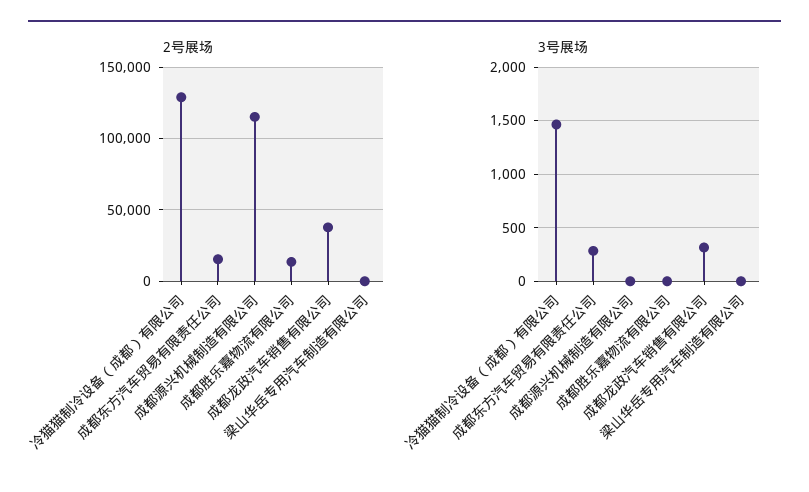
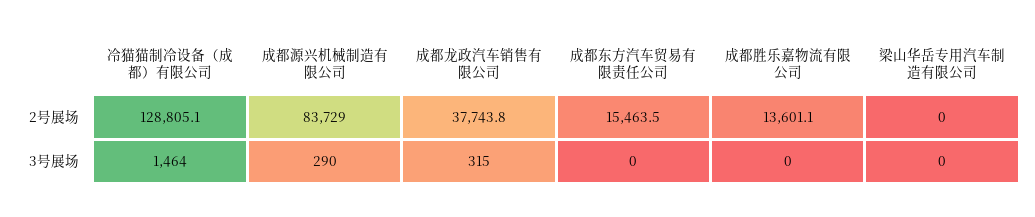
2号展场, 成都源兴机械制造有限公司: 115000 -> 83729
3号展场, 成都东方汽车贸易有限责任公司: 300 -> 0
3号展场, 成都源兴机械制造有限公司: 0 -> 290

